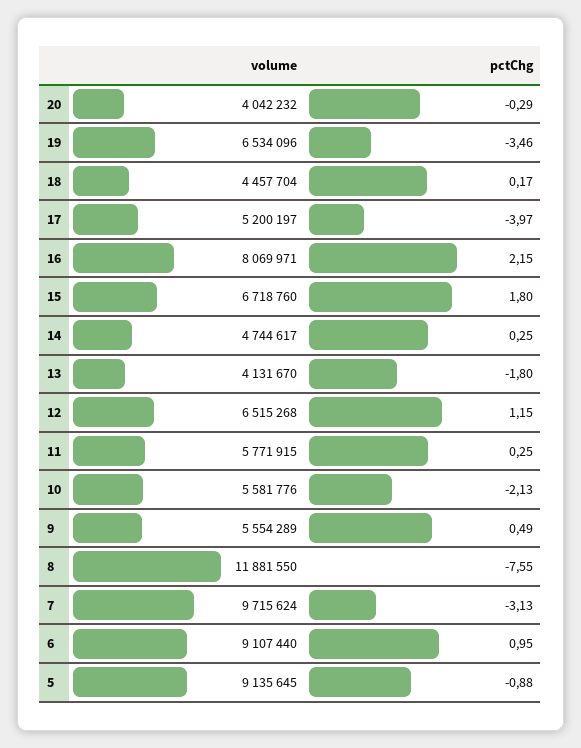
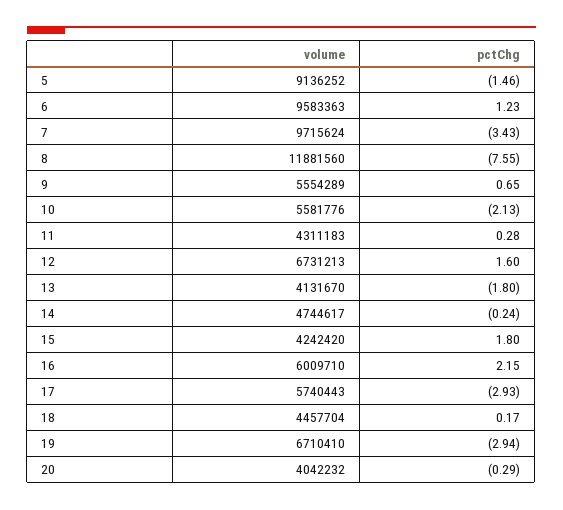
volume, 19: 6534096 -> 6710410
pctChg, 19: -3.46 -> -2.94
volume, 17: 5200197 -> 5740443
pctChg, 17: -3.97 -> -2.93
volume, 16: 8069971 -> 6009710
volume, 15: 6718760 -> 4242420
pctChg, 14: 0.25 -> -0.24
volume, 12: 6515268 -> 6731213
pctChg, 12: 1.15 -> 1.6
volume, 11: 5771915 -> 4311183
pctChg, 11: 0.25 -> 0.28
pctChg, 9: 0.49 -> 0.65
volume, 8: 11881550 -> 11881560
pctChg, 7: -3.13 -> -3.43
volume, 6: 9107440 -> 9583363
pctChg, 6: 0.95 -> 1.23
volume, 5: 9135645 -> 9136252
pctChg, 5: -0.88 -> -1.46

